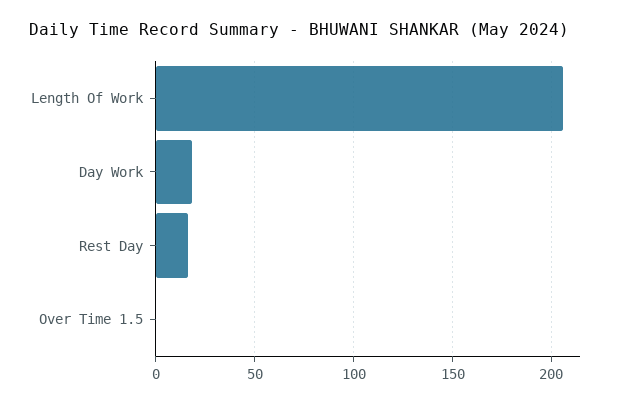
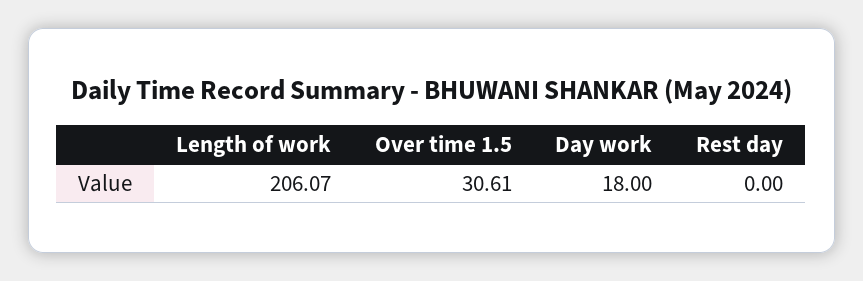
Rest Day: 15 -> 0
Over Time 1.5: 0 -> 30.61

